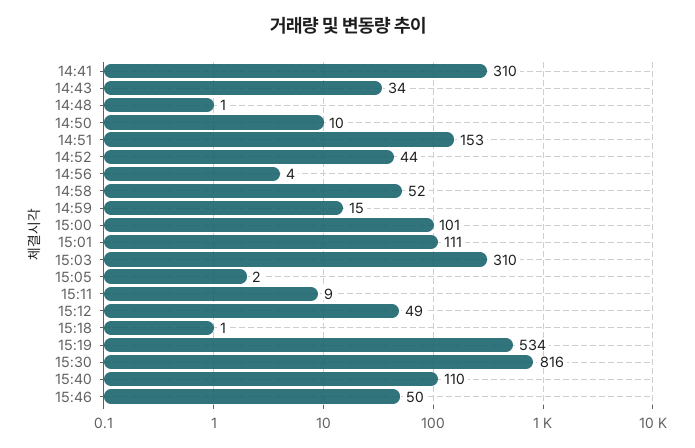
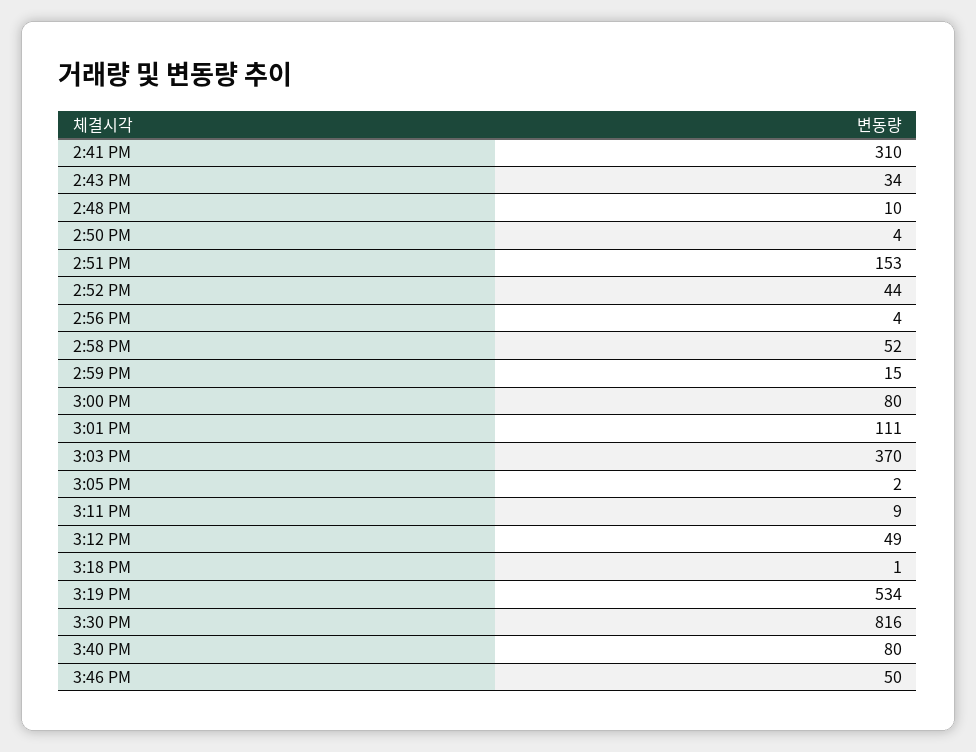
14:48: 1 -> 10
14:50: 10 -> 4
15:00: 101 -> 80
15:03: 310 -> 370
15:40: 110 -> 80

